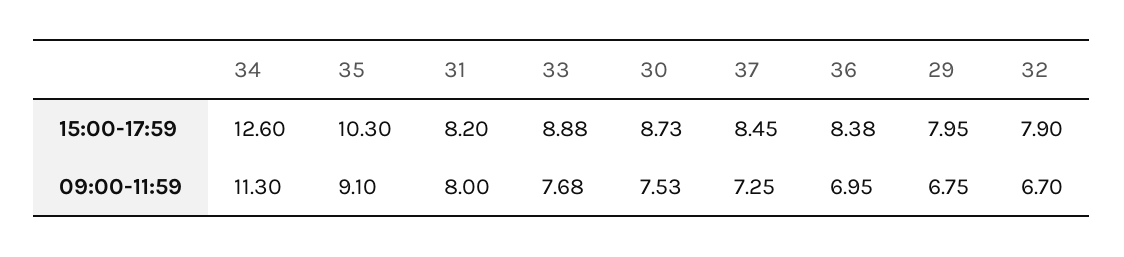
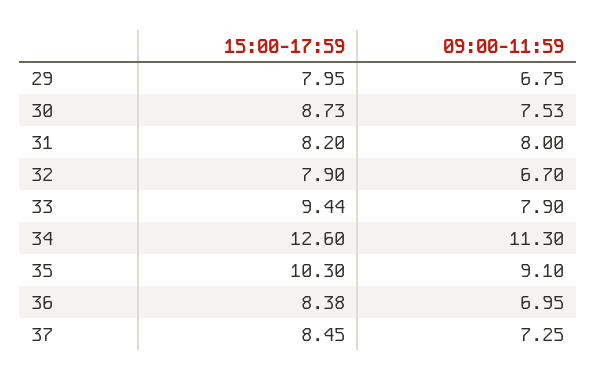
33, 15:00-17:59: 8.88 -> 9.44
33, 09:00-11:59: 7.68 -> 7.9

